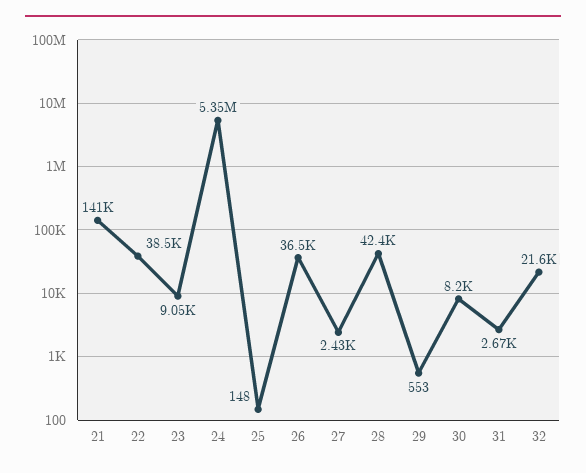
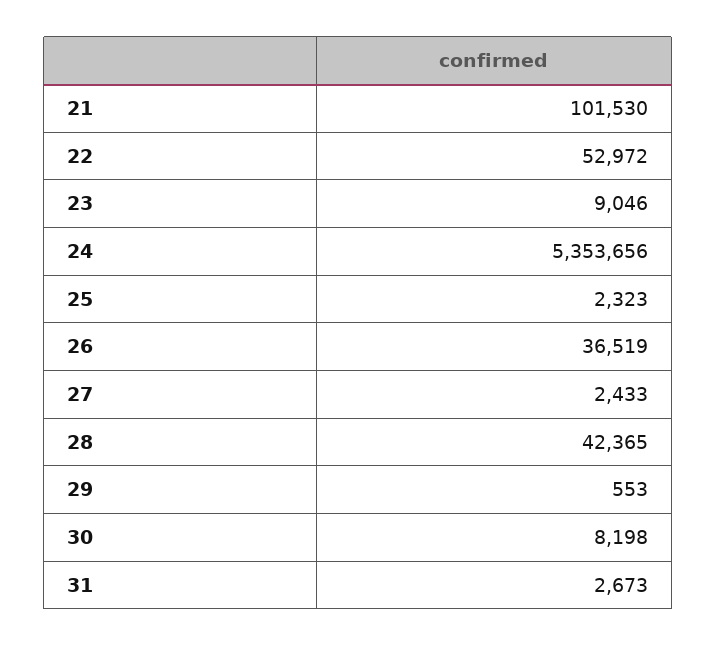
21: 141000 -> 101530
22: 38500 -> 52972
25: 148 -> 2323
32: 21600 -> none

